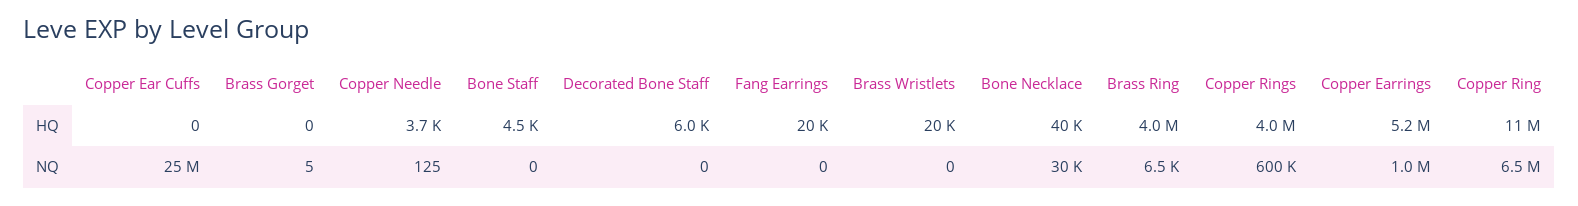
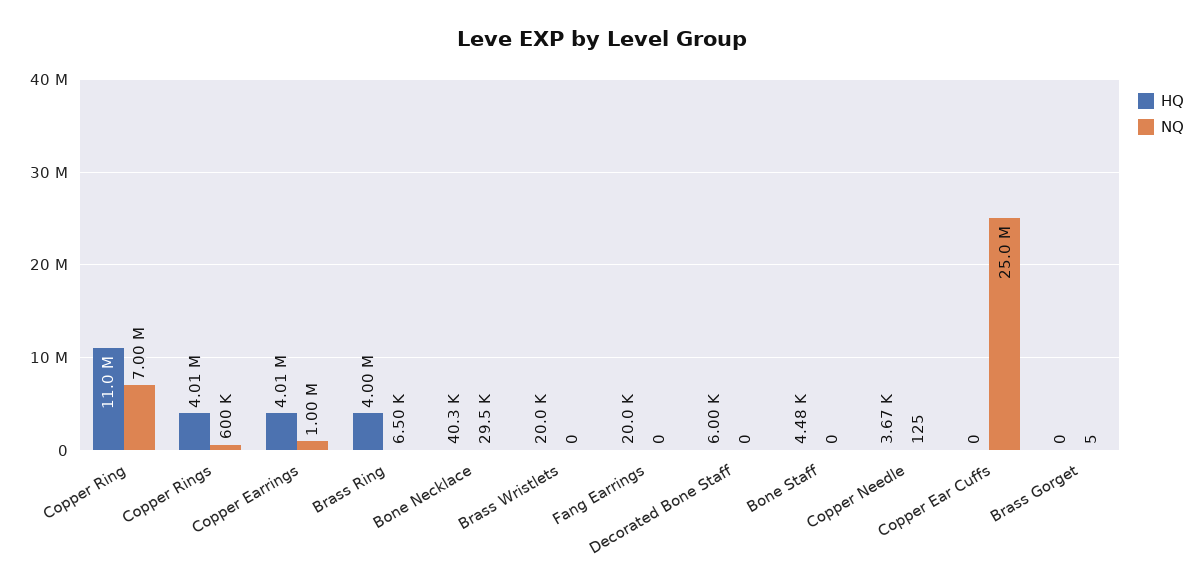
HQ, Copper Earrings: 5200000 -> 4010000
NQ, Copper Ring: 6500000 -> 7000000

